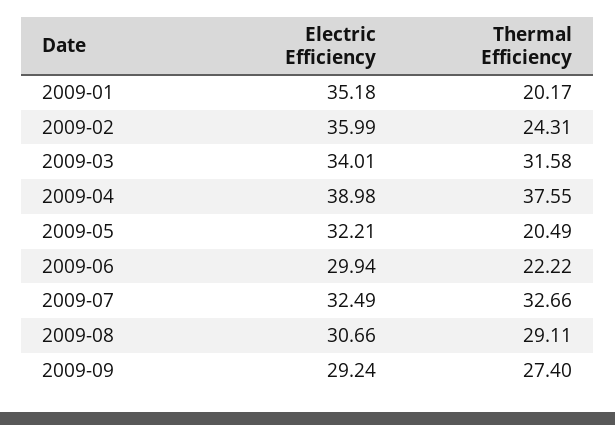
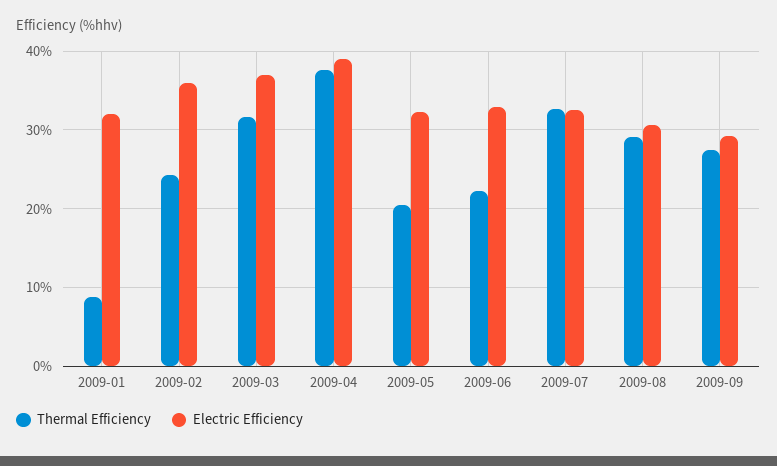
Electric Efficiency, 2009-01: 35.18 -> 32
Thermal Efficiency, 2009-01: 20.17 -> 9
Electric Efficiency, 2009-03: 34.01 -> 37
Electric Efficiency, 2009-06: 29.94 -> 33

